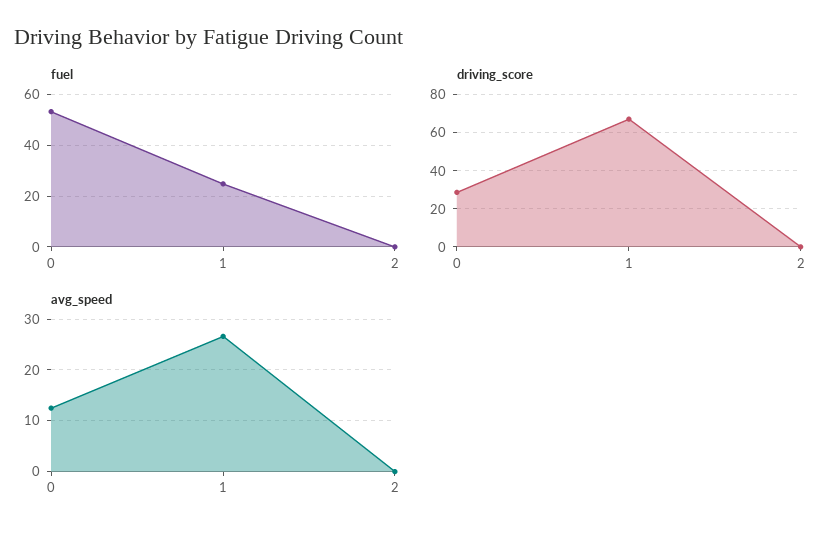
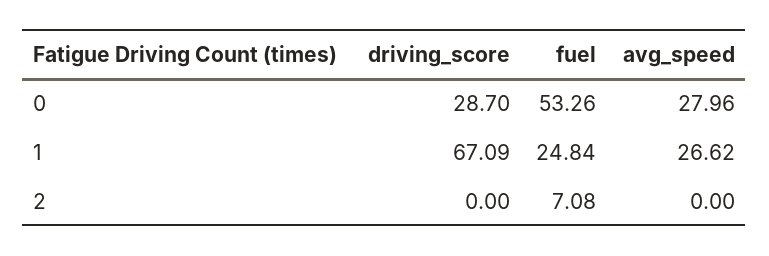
fuel, 2: 0 -> 7.08
avg_speed, 0: 12 -> 27.96

